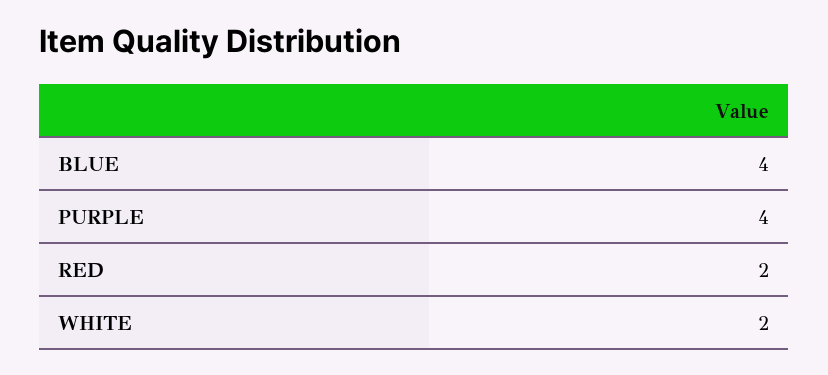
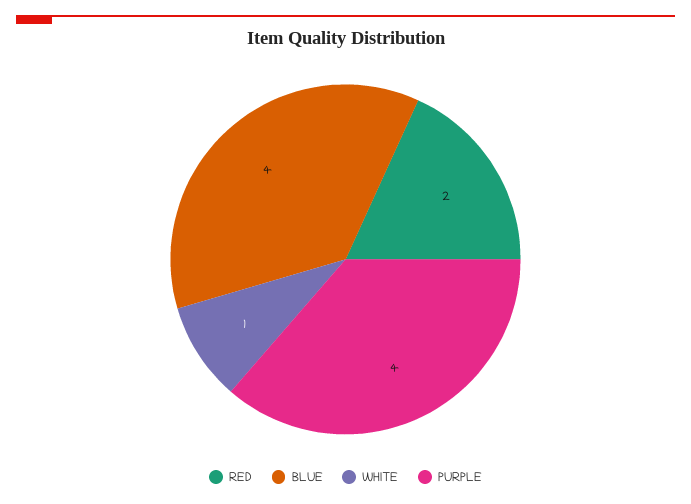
WHITE: 2 -> 1

